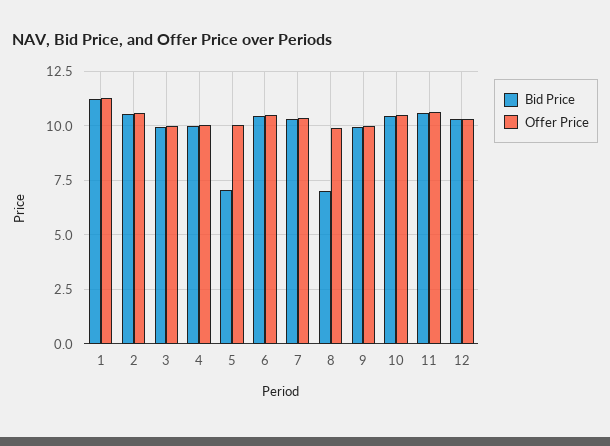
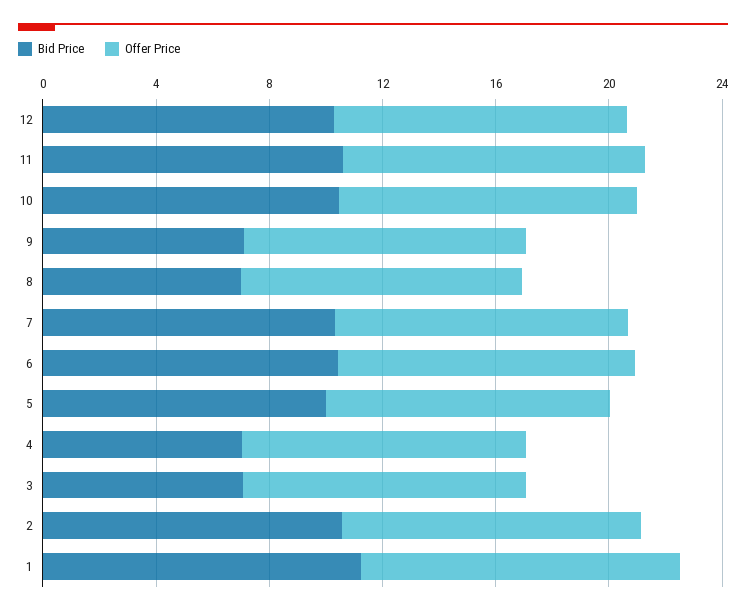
Bid Price, 3: 10 -> 7
Bid Price, 4: 10 -> 7
Bid Price, 5: 7 -> 10
Bid Price, 9: 10 -> 7

